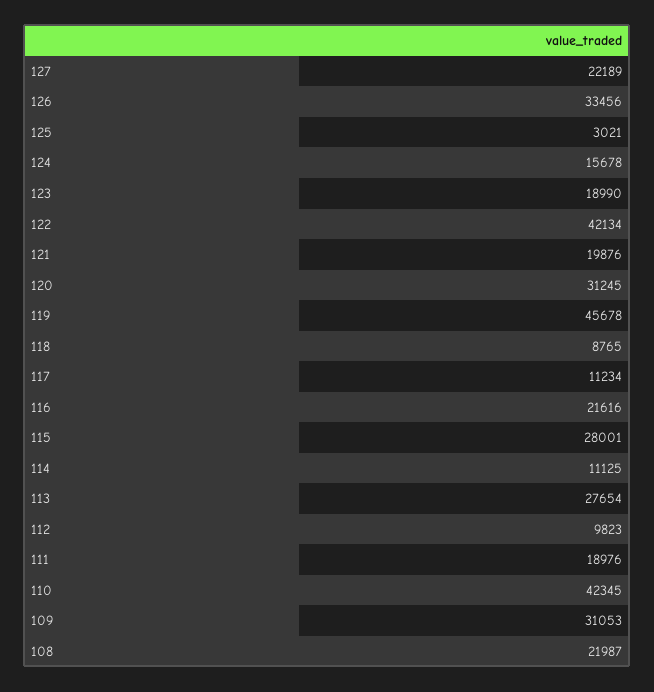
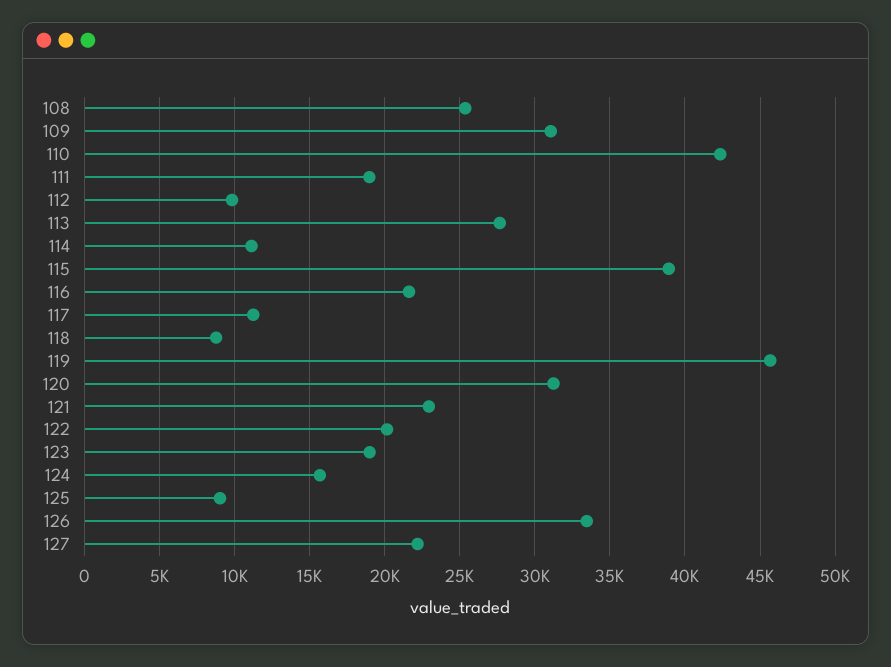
125: 3021 -> 9000
122: 42134 -> 20000
121: 19876 -> 23000
115: 28001 -> 39000
108: 21987 -> 25500

